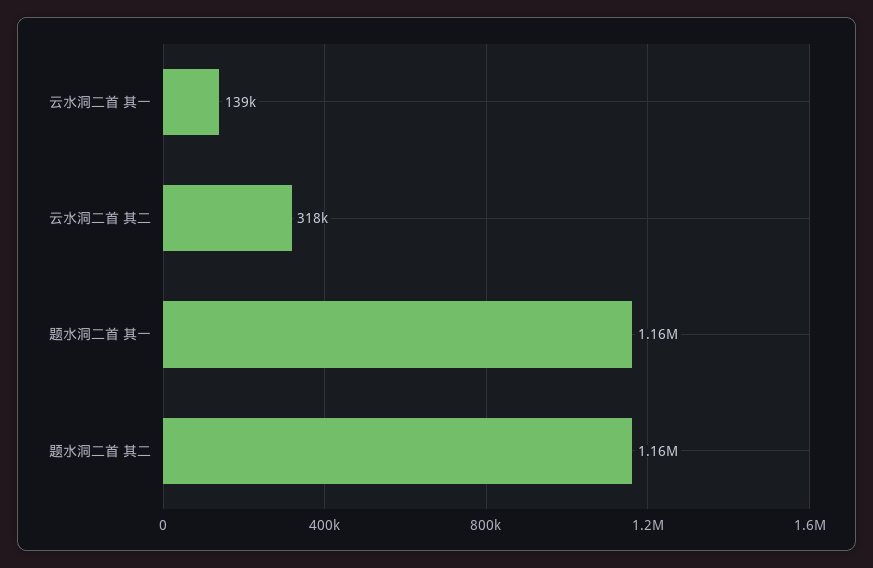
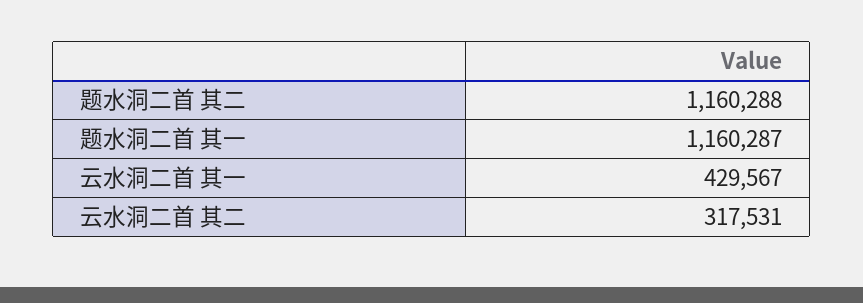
云水洞二首 其一: 139000 -> 429567

